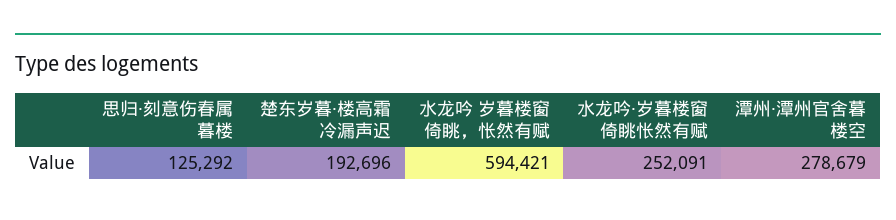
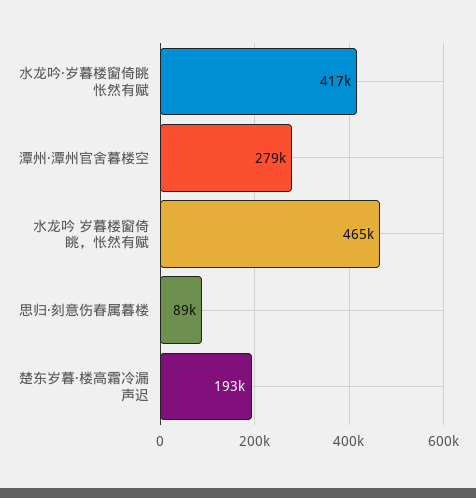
思归·刻意伤春属暮楼: 125292 -> 89000
水龙吟 岁暮楼窗倚眺，怅然有赋: 594421 -> 465000
水龙吟·岁暮楼窗倚眺怅然有赋: 252091 -> 417000

